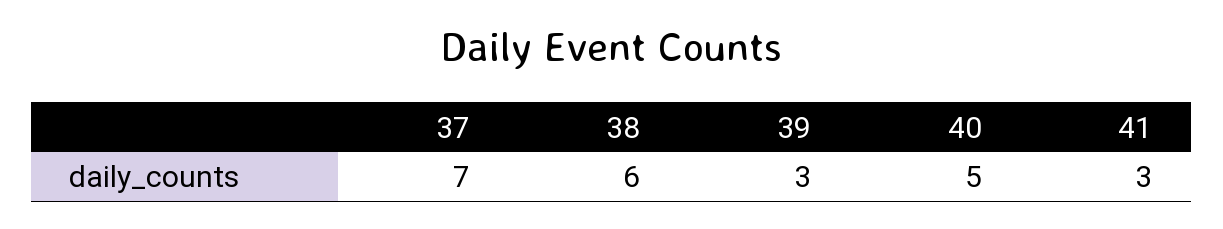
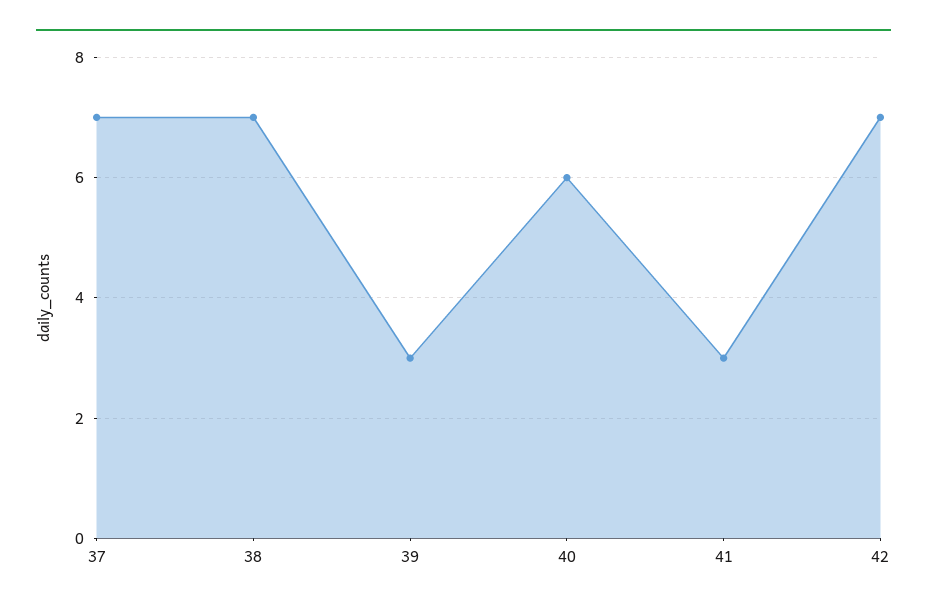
38: 6 -> 7
40: 5 -> 6
42: none -> 7

